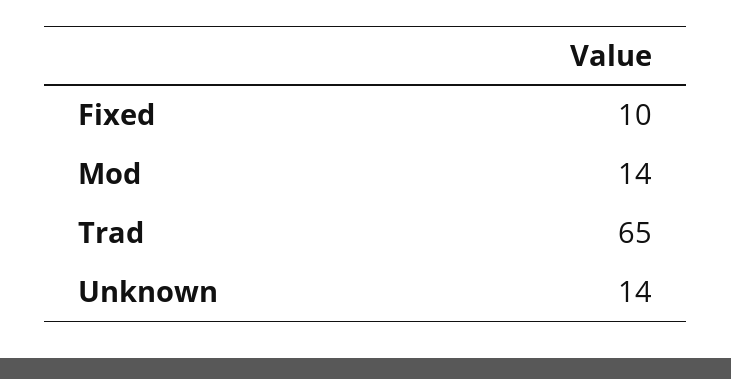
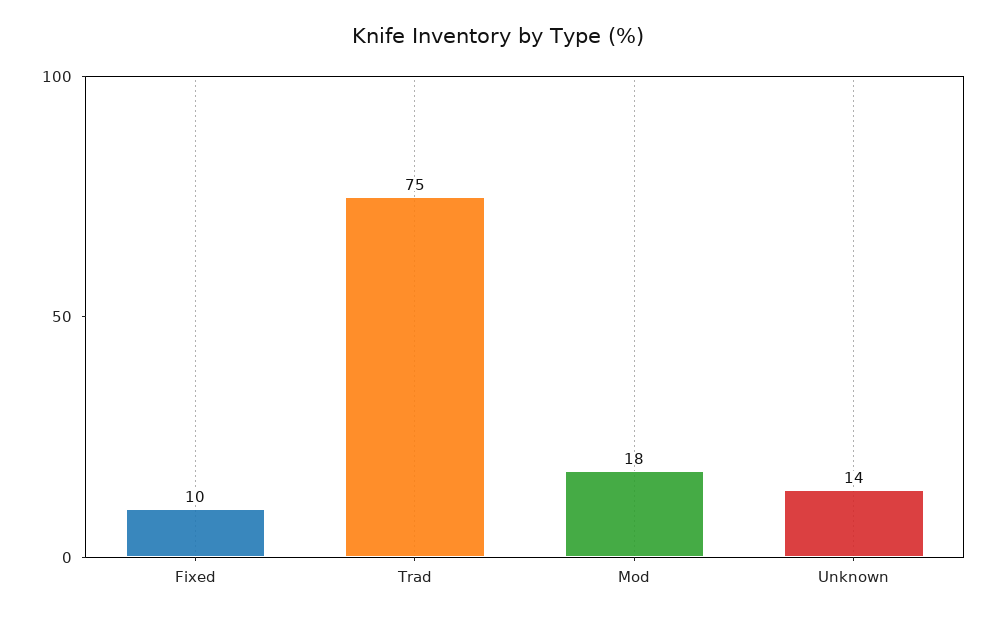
Mod: 14 -> 18
Trad: 65 -> 75

